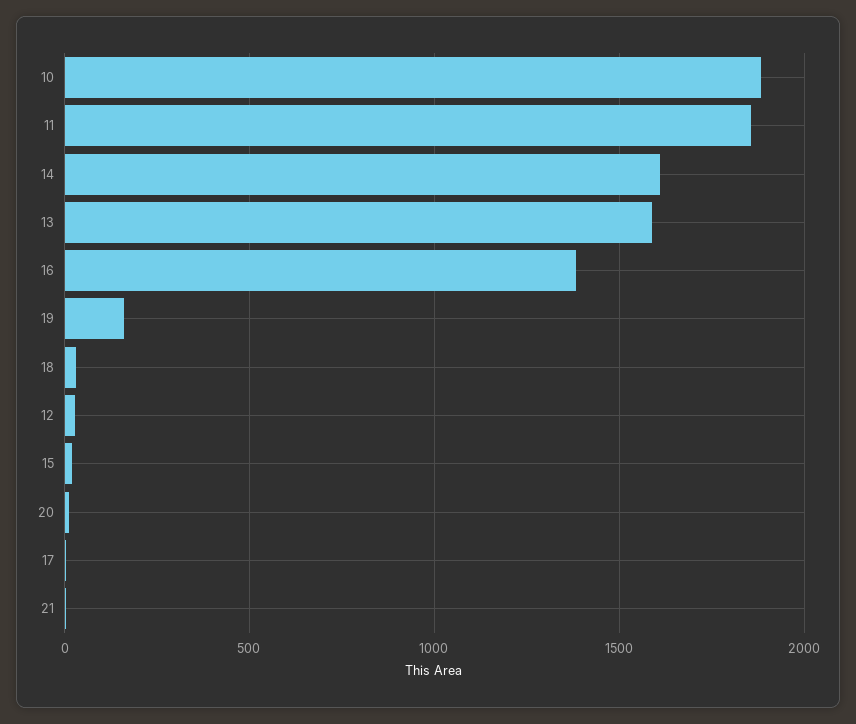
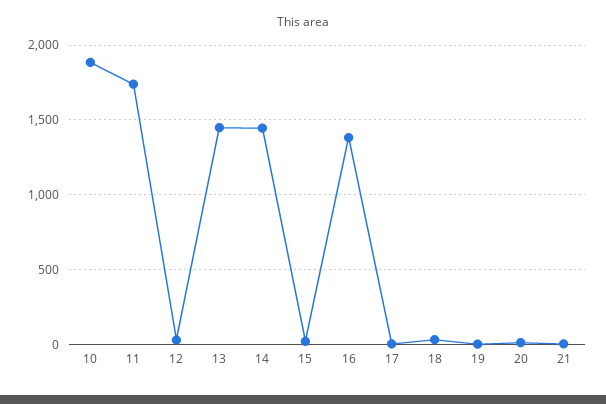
11: 1850 -> 1750
14: 1600 -> 1450
13: 1600 -> 1450
19: 150 -> 0

